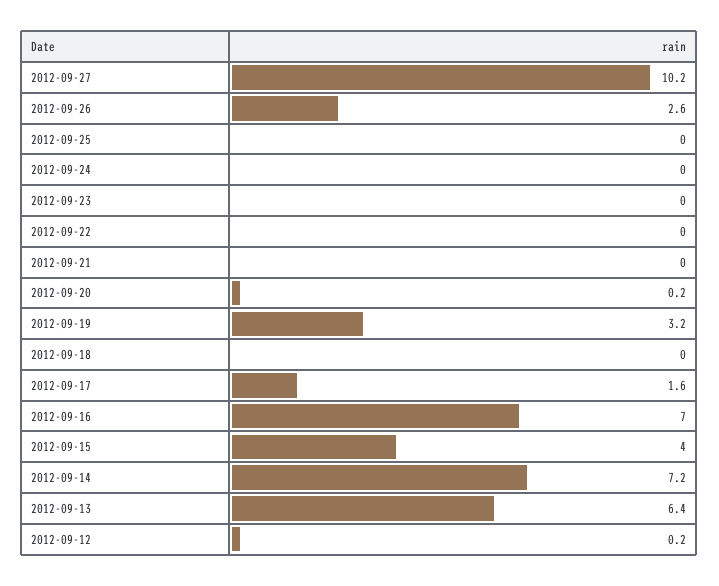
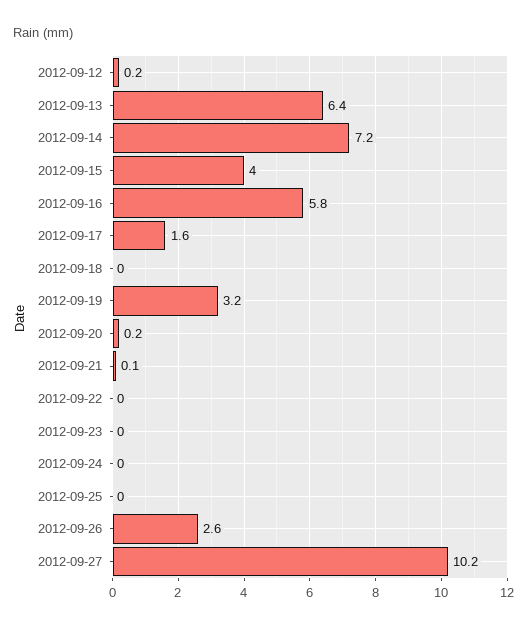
2012-09-21: 0 -> 0.1
2012-09-16: 7 -> 5.8

